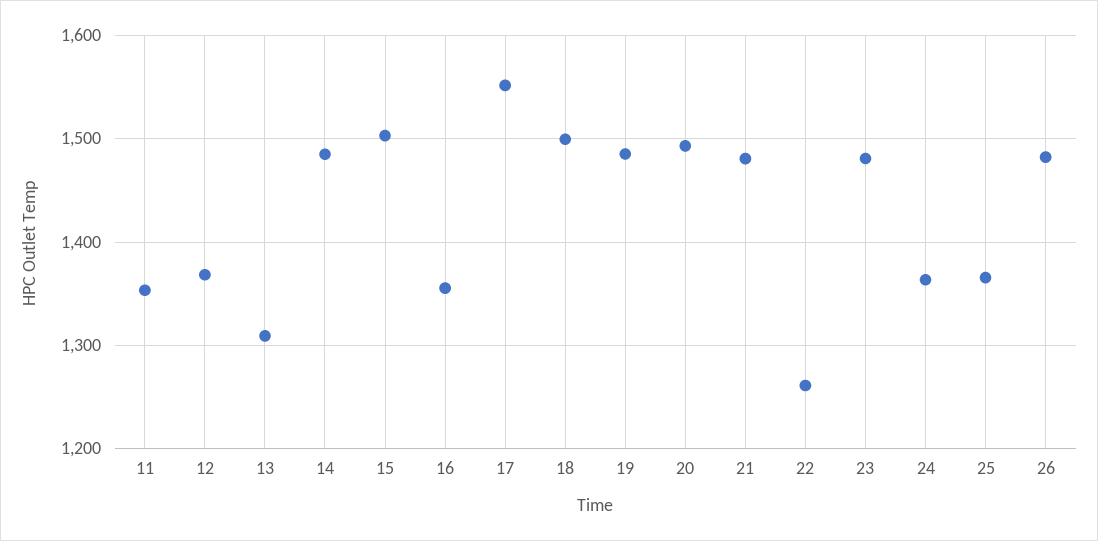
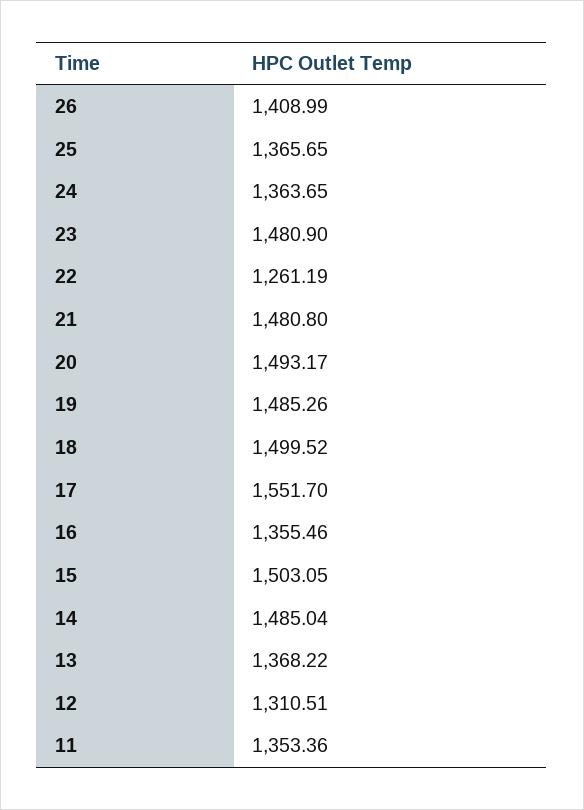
12: 1370 -> 1310.51
13: 1310 -> 1368.22
26: 1480 -> 1408.99

